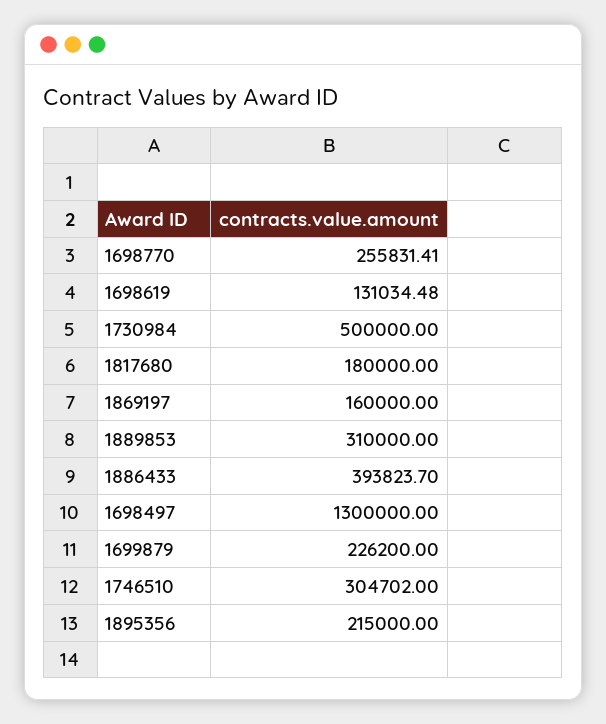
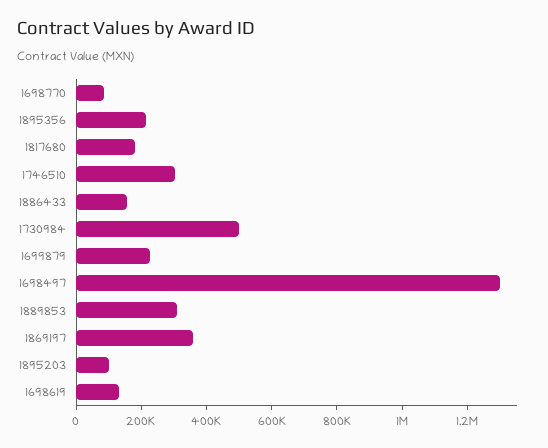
1698770: 255831.41 -> 100000
1869197: 160000 -> 350000
1886433: 393823.7 -> 150000
1895203: none -> 100000

